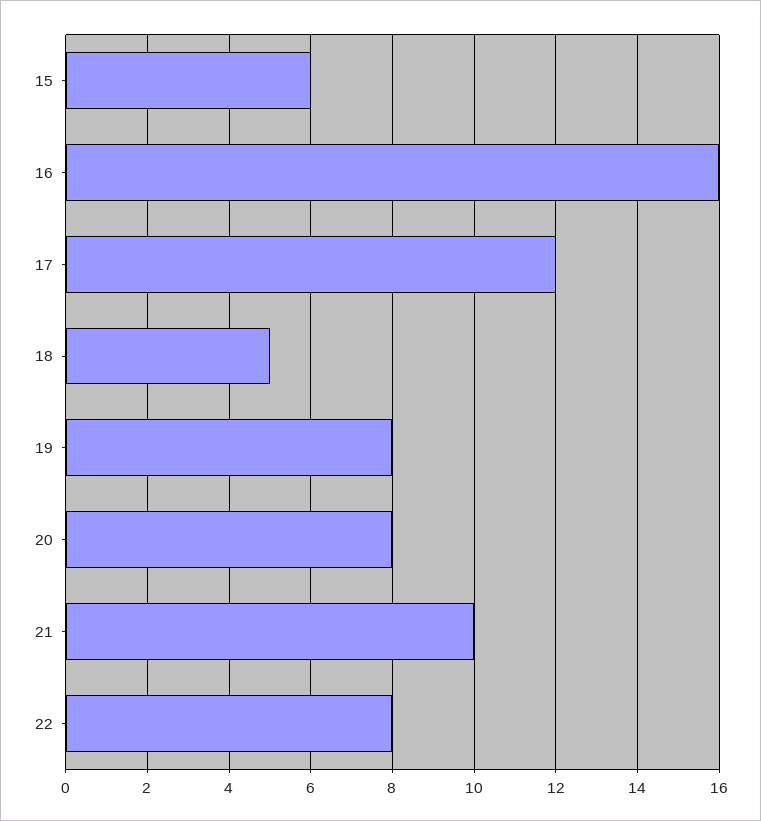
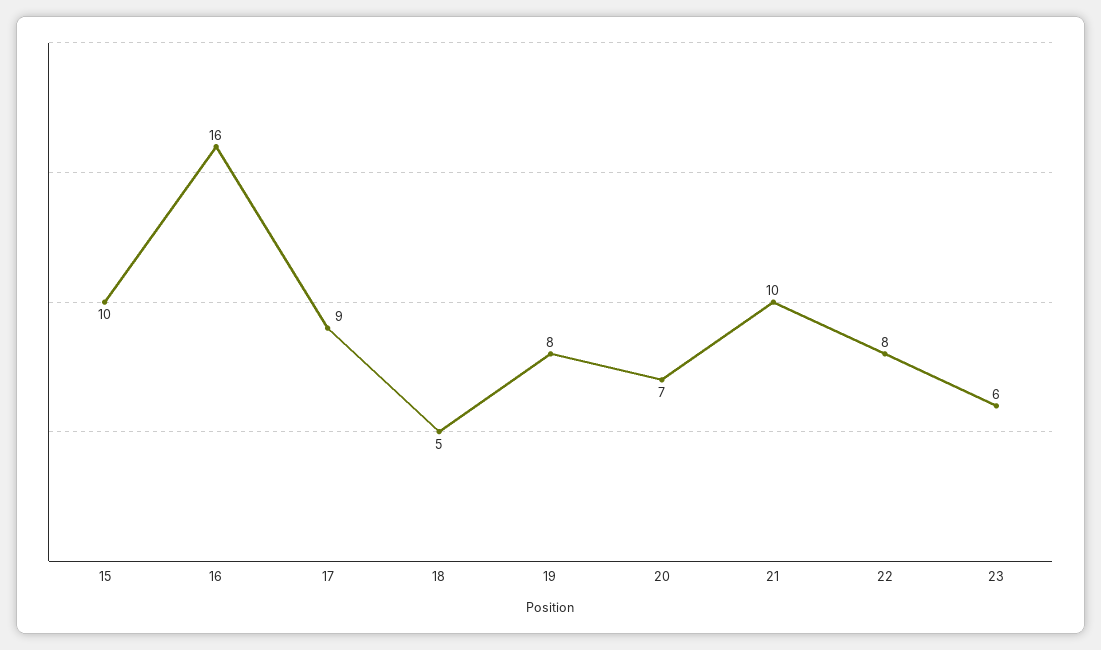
15: 6 -> 10
17: 12 -> 9
20: 8 -> 7
23: none -> 6

